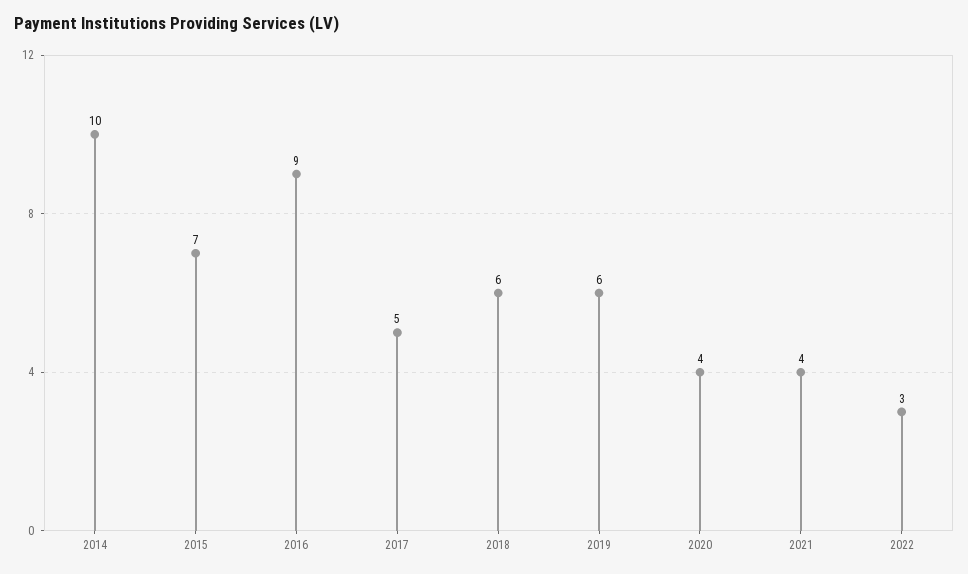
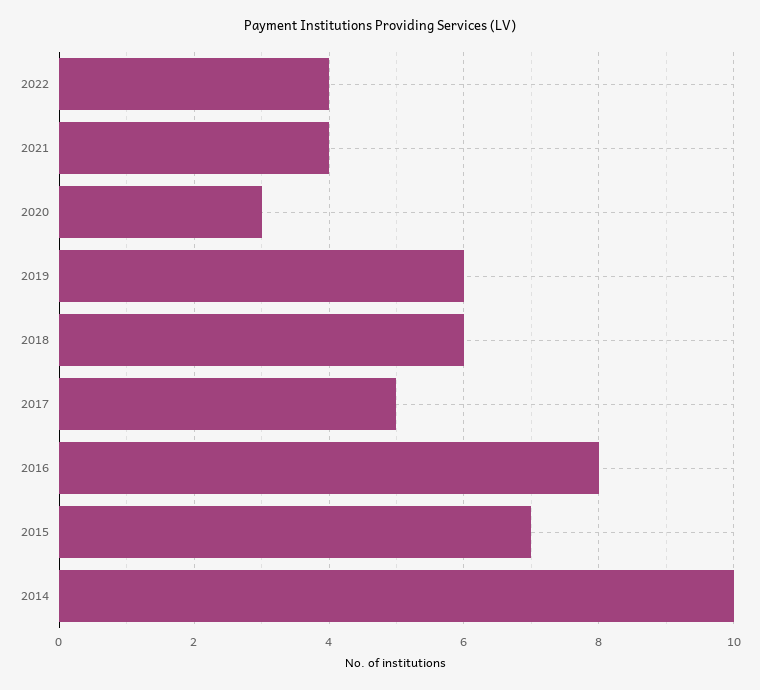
2016: 9 -> 8
2020: 4 -> 3
2022: 3 -> 4

